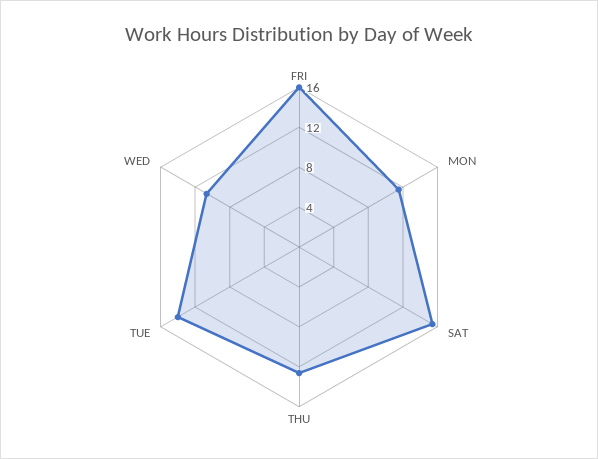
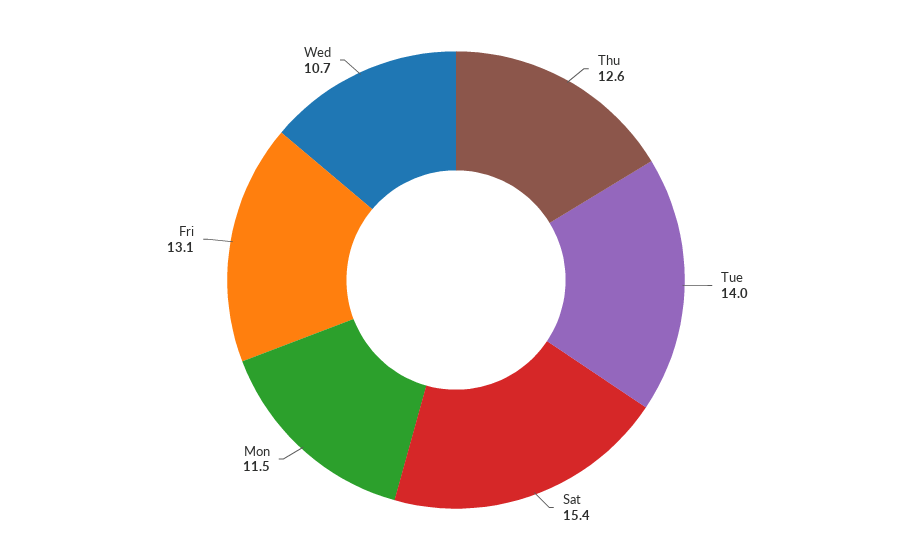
FRI: 16 -> 13.1

